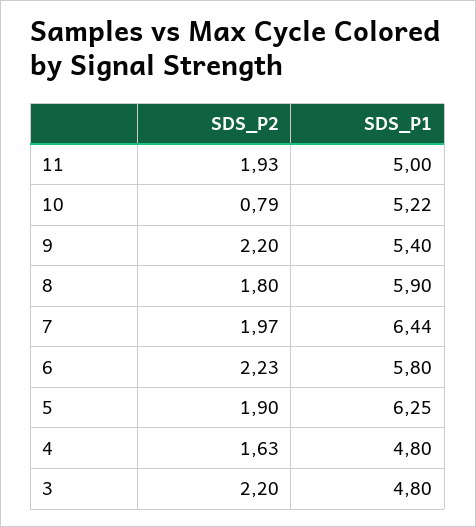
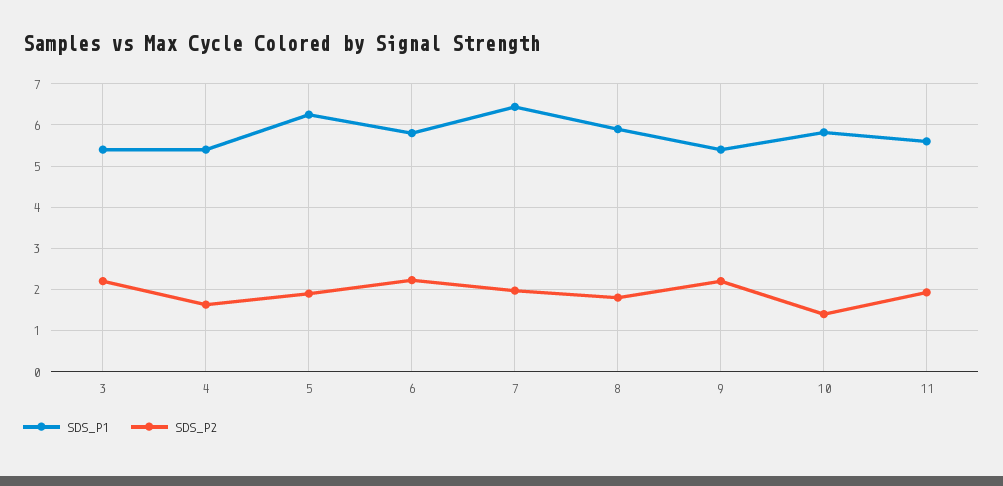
SDS_P1, 11: 5 -> 5.6
SDS_P2, 10: 0.79 -> 1.4
SDS_P1, 10: 5.22 -> 5.8
SDS_P1, 4: 4.8 -> 5.4
SDS_P1, 3: 4.8 -> 5.4

